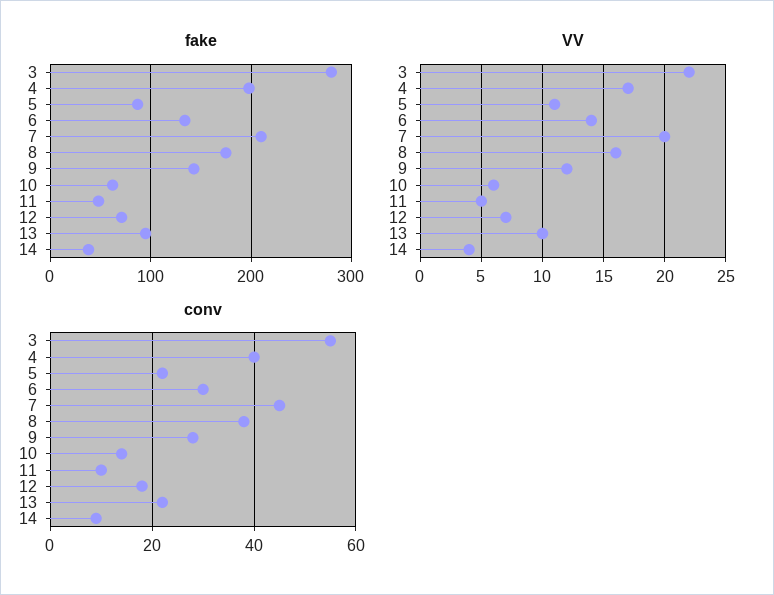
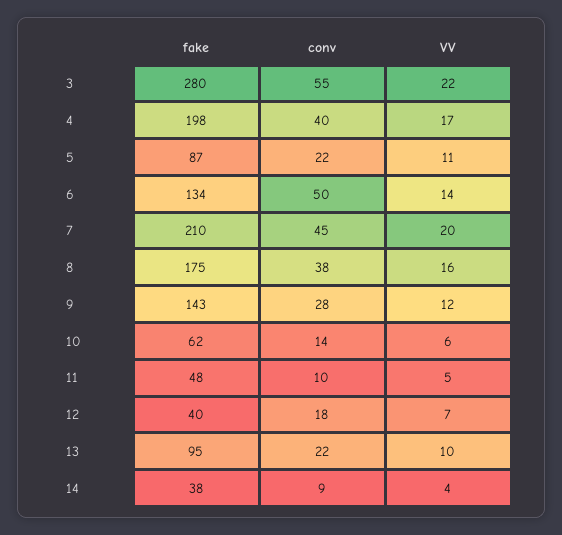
fake, 12: 70 -> 40
conv, 6: 30 -> 50

